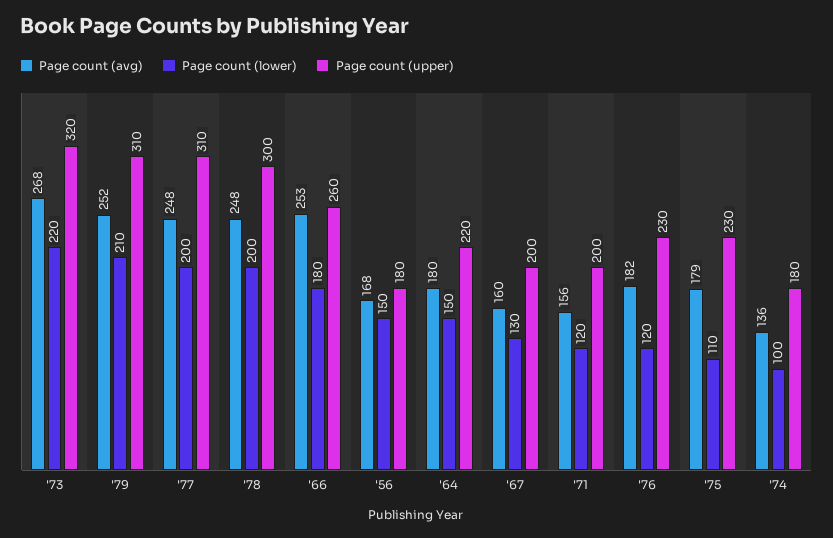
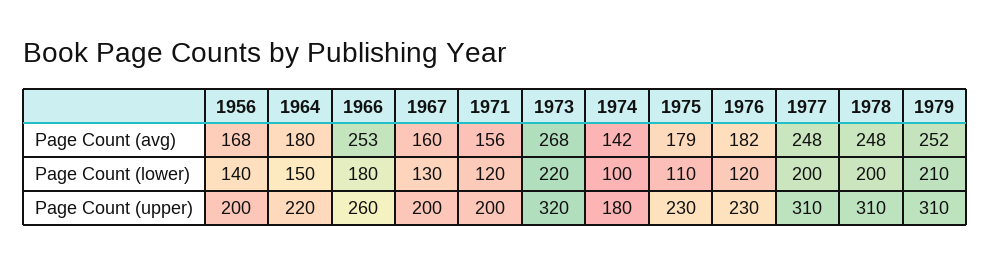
Page count (upper), '78: 300 -> 310
Page count (lower), '56: 150 -> 140
Page count (upper), '56: 180 -> 200
Page count (avg), '74: 136 -> 142

